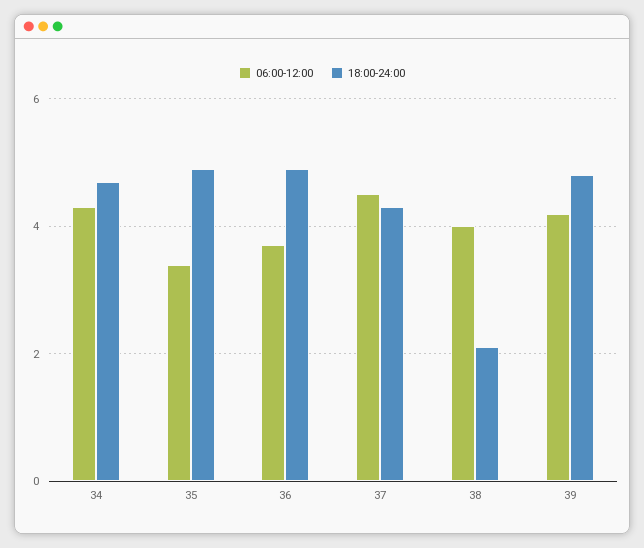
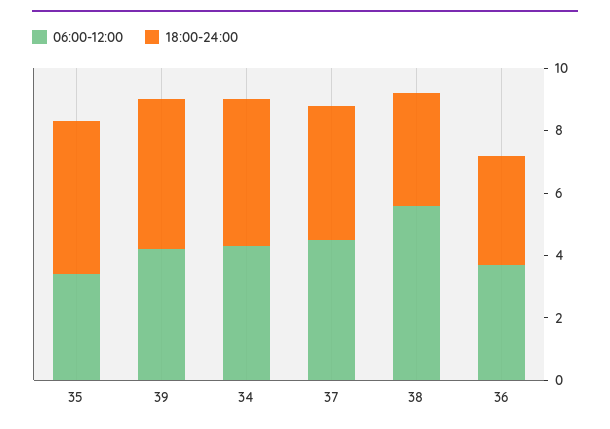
18:00-24:00, 36: 5 -> 3.5
06:00-12:00, 38: 4 -> 5.5
18:00-24:00, 38: 2 -> 3.5

